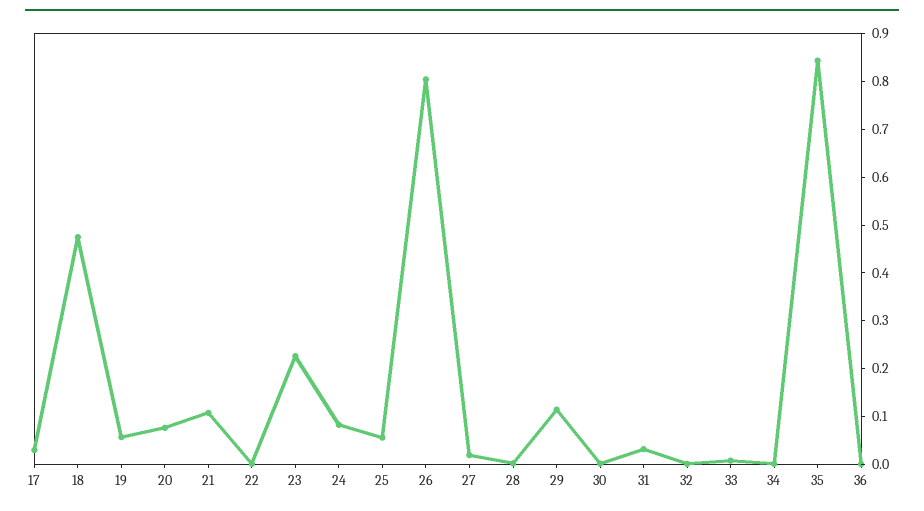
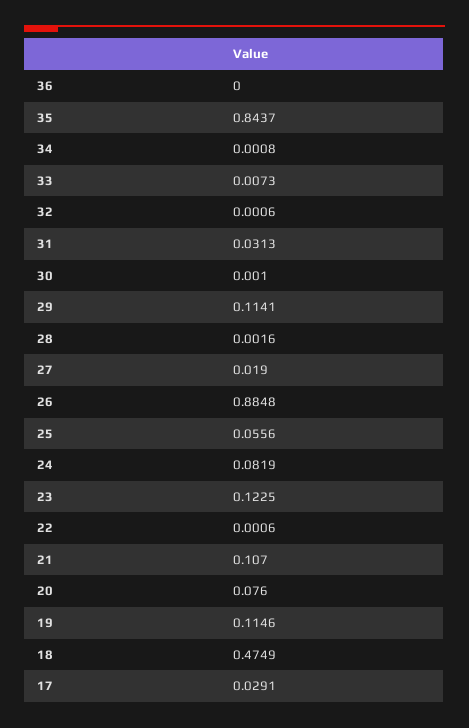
19: 0.06 -> 0.1146
23: 0.22 -> 0.1225
26: 0.8 -> 0.8848

